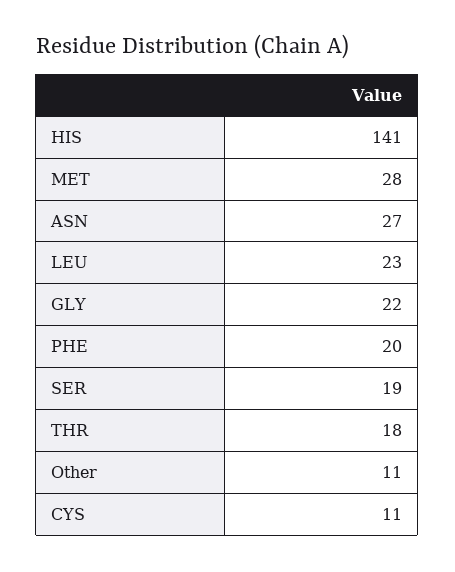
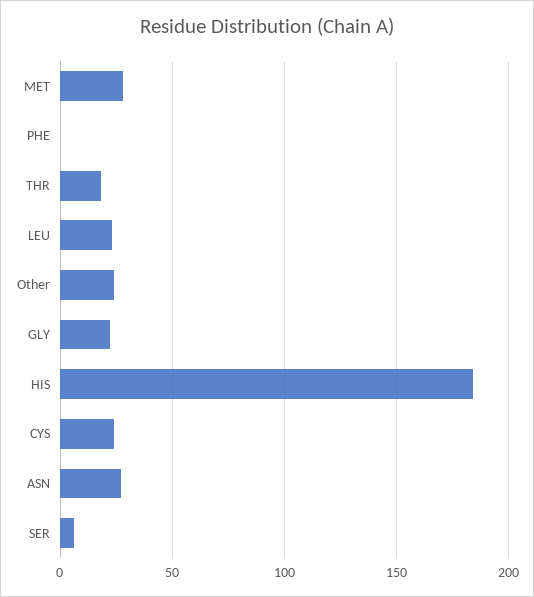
HIS: 141 -> 185
PHE: 20 -> 0
SER: 19 -> 5
Other: 11 -> 25
CYS: 11 -> 25

